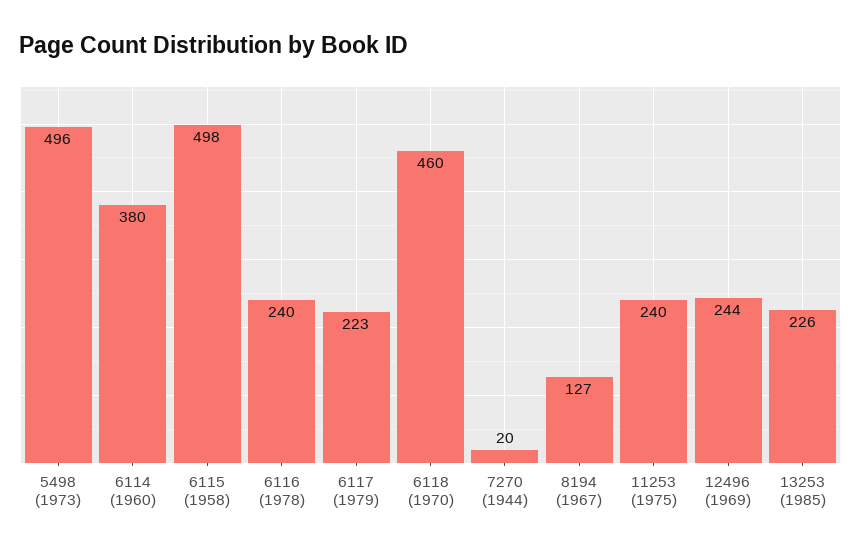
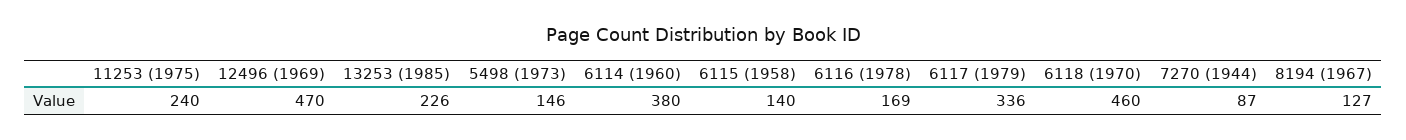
5498 (1973): 496 -> 146
6115 (1958): 498 -> 140
6116 (1978): 240 -> 169
6117 (1979): 223 -> 336
7270 (1944): 20 -> 87
12496 (1969): 244 -> 470

